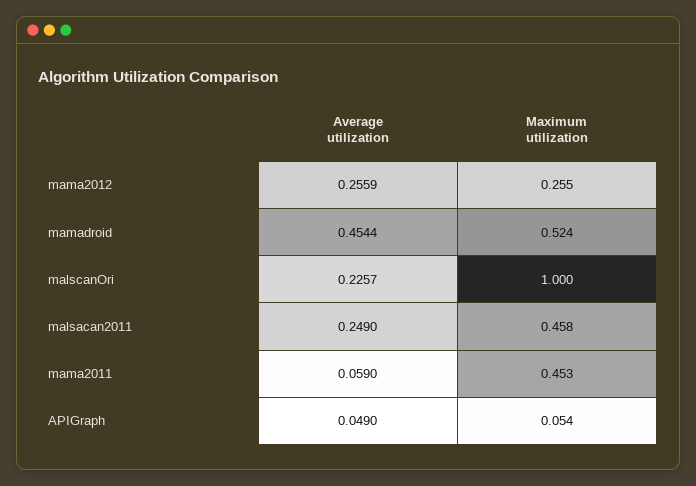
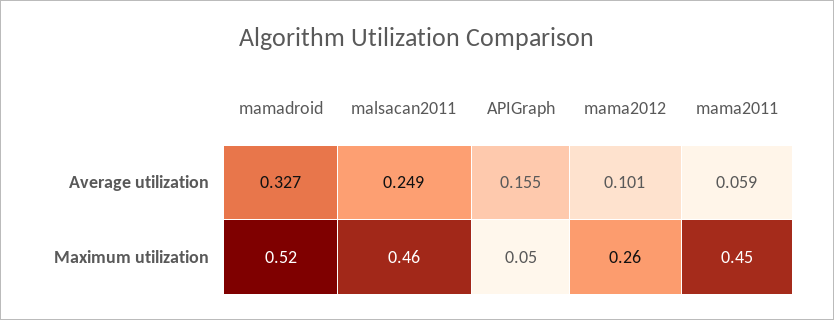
Average utilization, mama2012: 0.2559 -> 0.101
Average utilization, mamadroid: 0.4544 -> 0.327
Average utilization, malscanOri: 0.2257 -> none
Maximum utilization, malscanOri: 1 -> none
Average utilization, APIGraph: 0.049 -> 0.155

